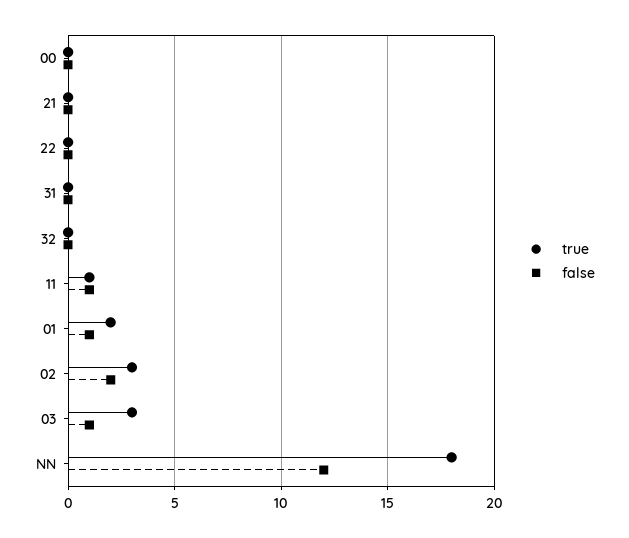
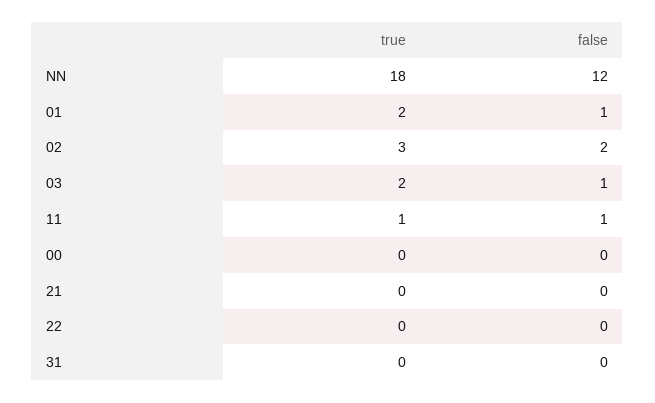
true, 32: 0 -> none
false, 32: 0 -> none
true, 03: 3 -> 2

